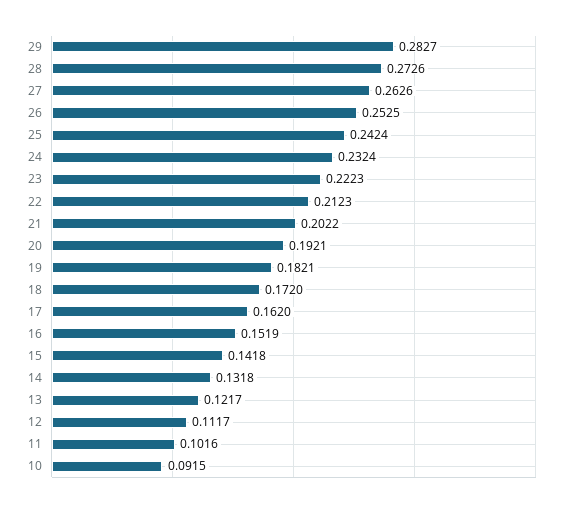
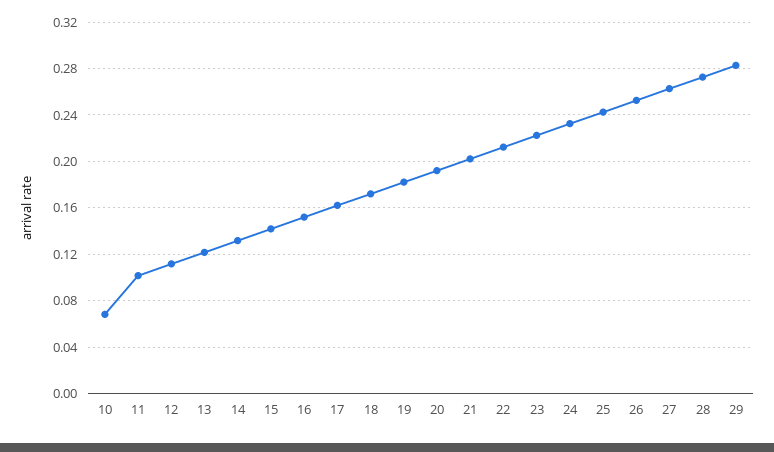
10: 0.0915 -> 0.07

